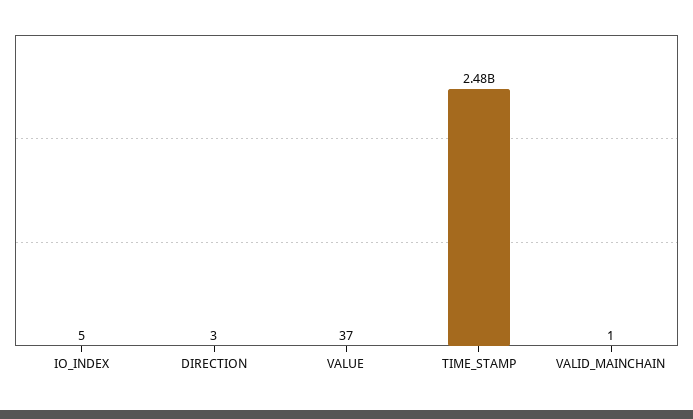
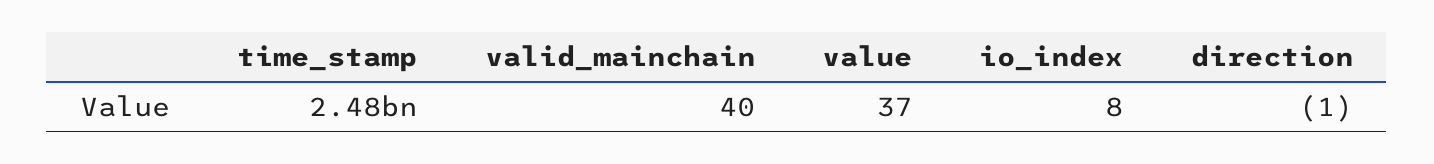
IO_INDEX: 5 -> 8
DIRECTION: 3 -> -1
VALID_MAINCHAIN: 1 -> 40

